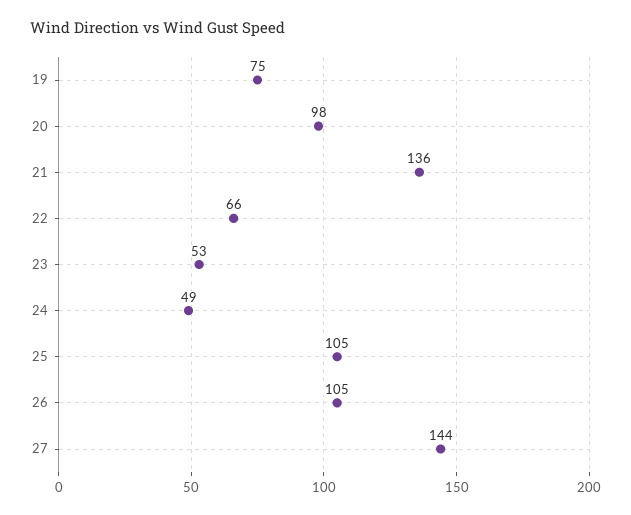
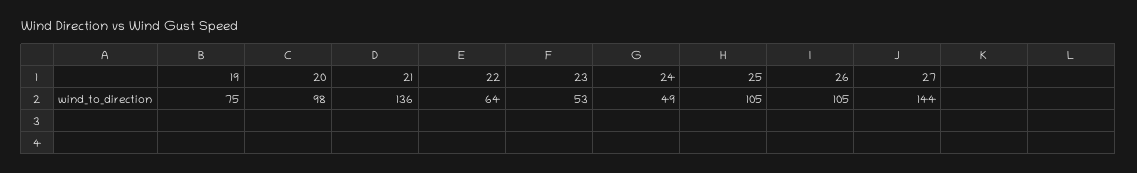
22: 66 -> 64

